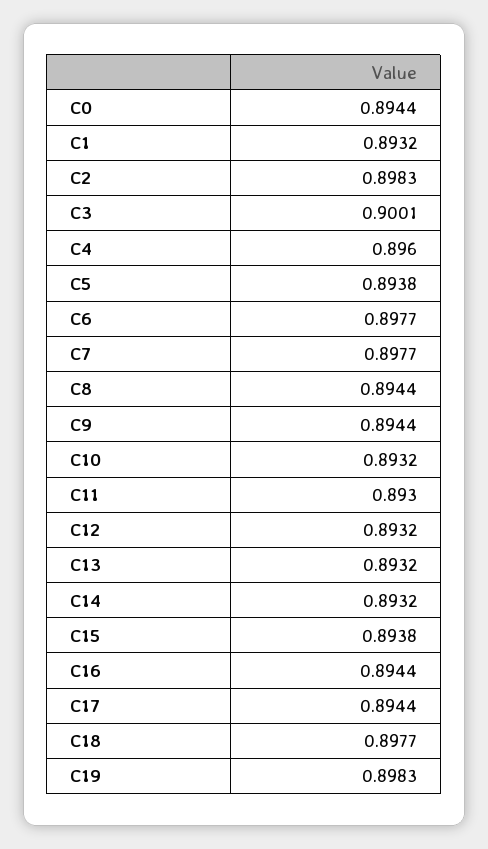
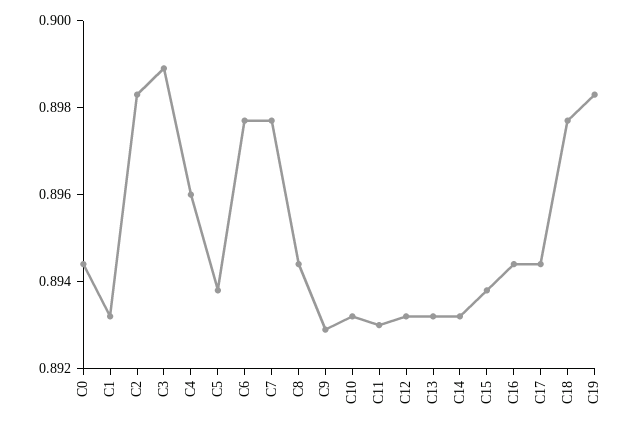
C3: 0.9001 -> 0.899
C9: 0.8944 -> 0.893

